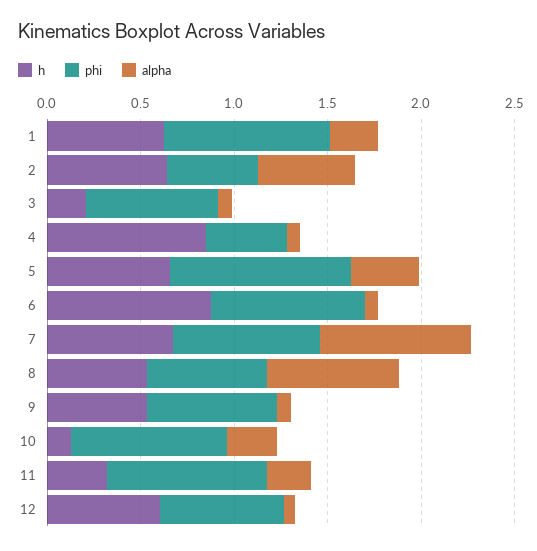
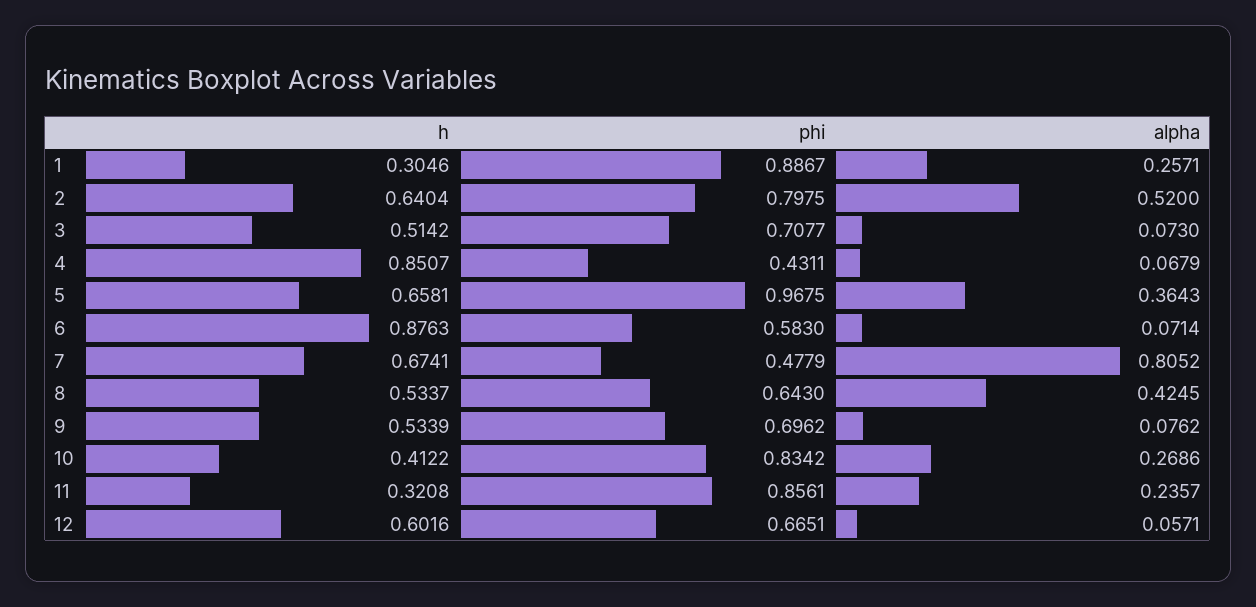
h, 1: 0.6 -> 0.3046
phi, 2: 0.5 -> 0.7975
h, 3: 0.2 -> 0.5142
phi, 6: 0.8 -> 0.583
phi, 7: 0.8 -> 0.4779
alpha, 8: 0.7 -> 0.4245
h, 10: 0.1 -> 0.4122

